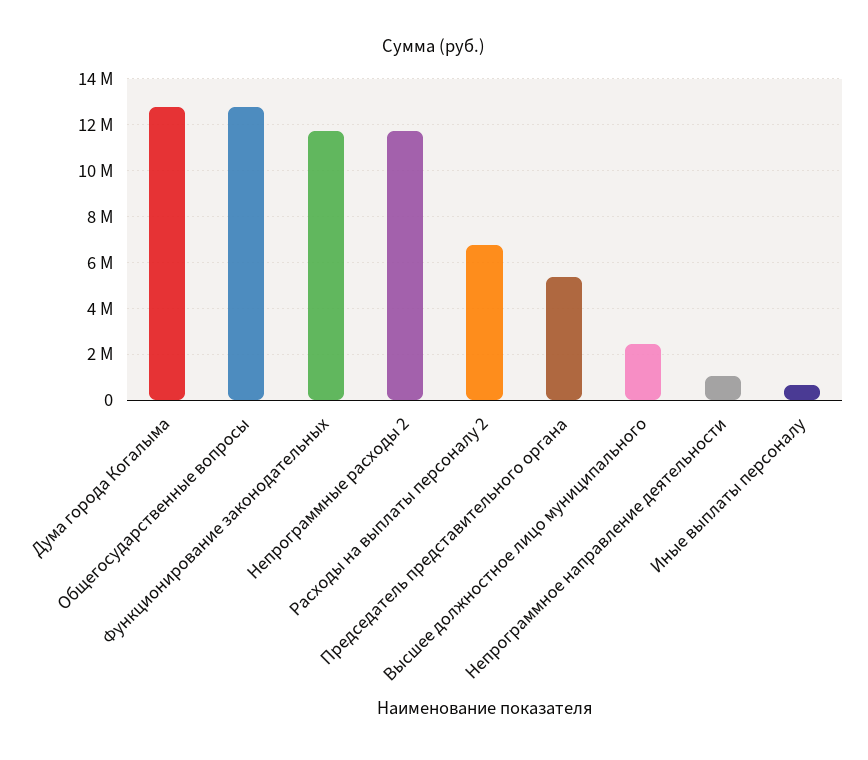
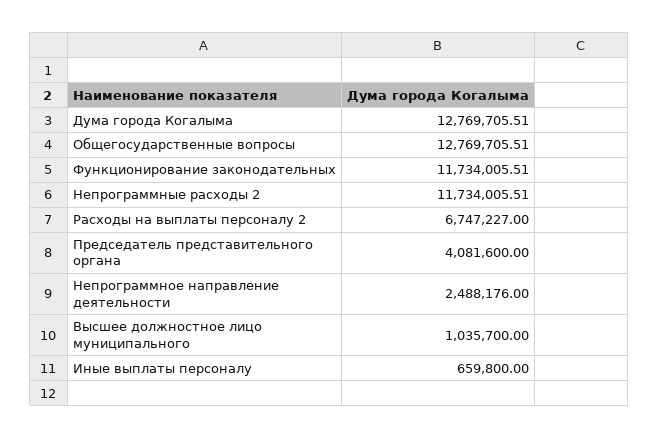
Председатель представительного органа: 5500000 -> 4081600
Высшее должностное лицо муниципального: 2500000 -> 1035700
Непрограммное направление деятельности: 1000000 -> 2488176

